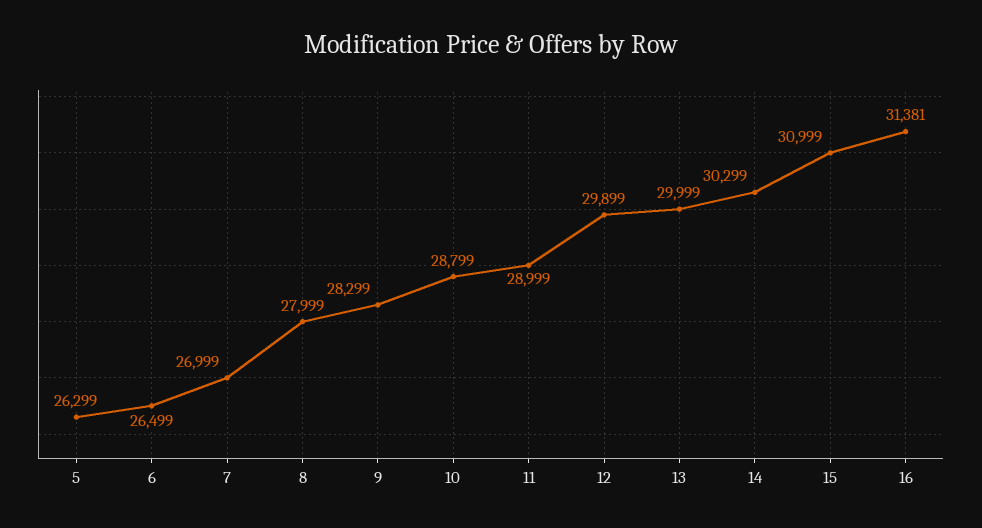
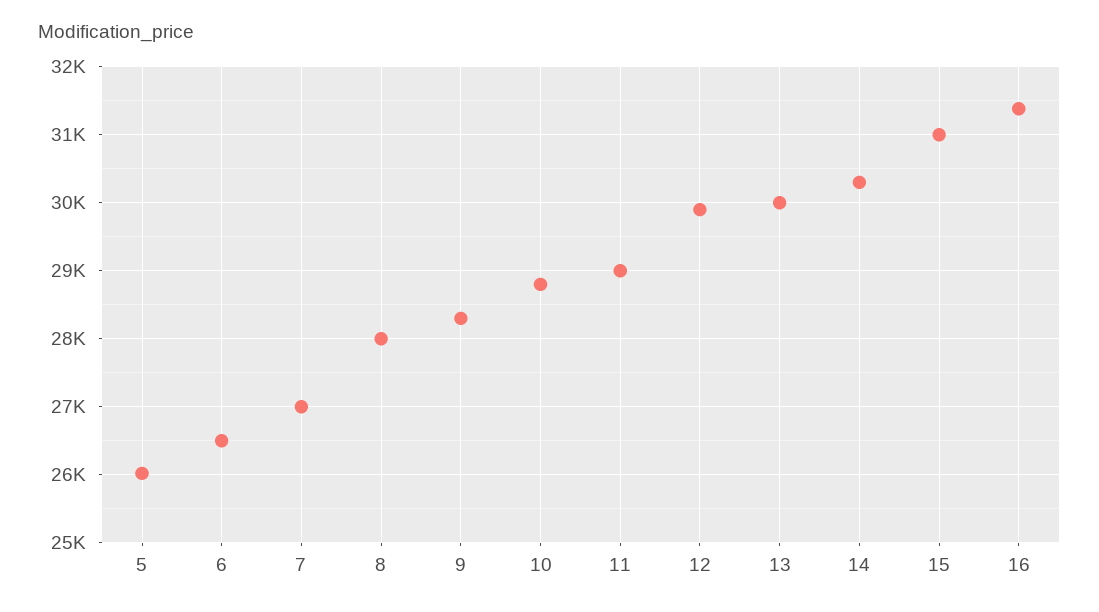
5: 26299 -> 26000

